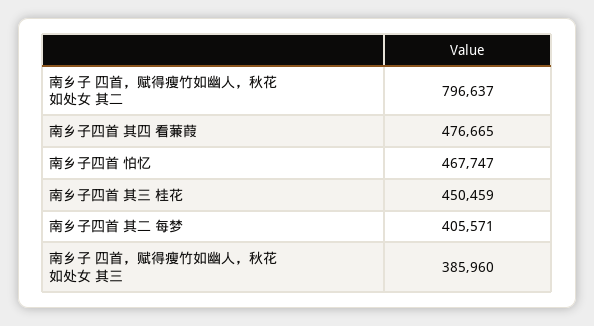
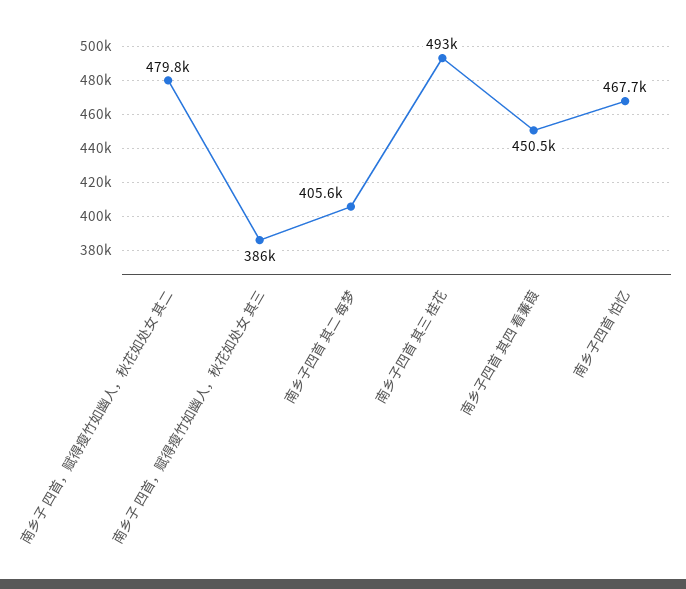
南乡子 四首，赋得瘦竹如幽人，秋花如处女 其二: 796637 -> 479800
南乡子四首 其四 看蒹葭: 476665 -> 450500
南乡子四首 其三 桂花: 450459 -> 493000

